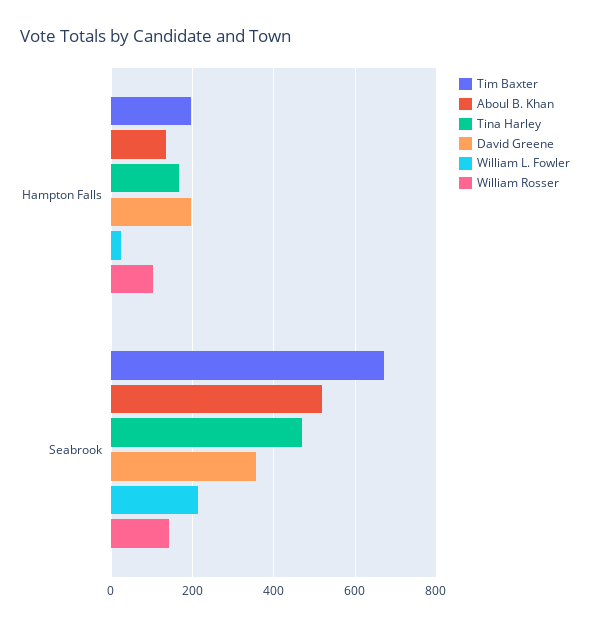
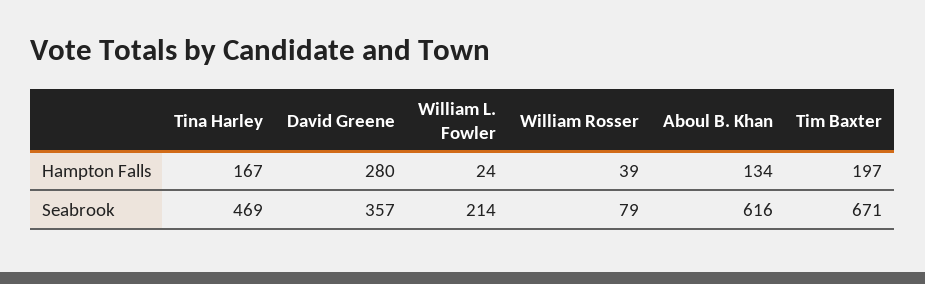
David Greene, Hampton Falls: 200 -> 280
William Rosser, Hampton Falls: 100 -> 39
Aboul B. Khan, Seabrook: 520 -> 616
William Rosser, Seabrook: 140 -> 79

